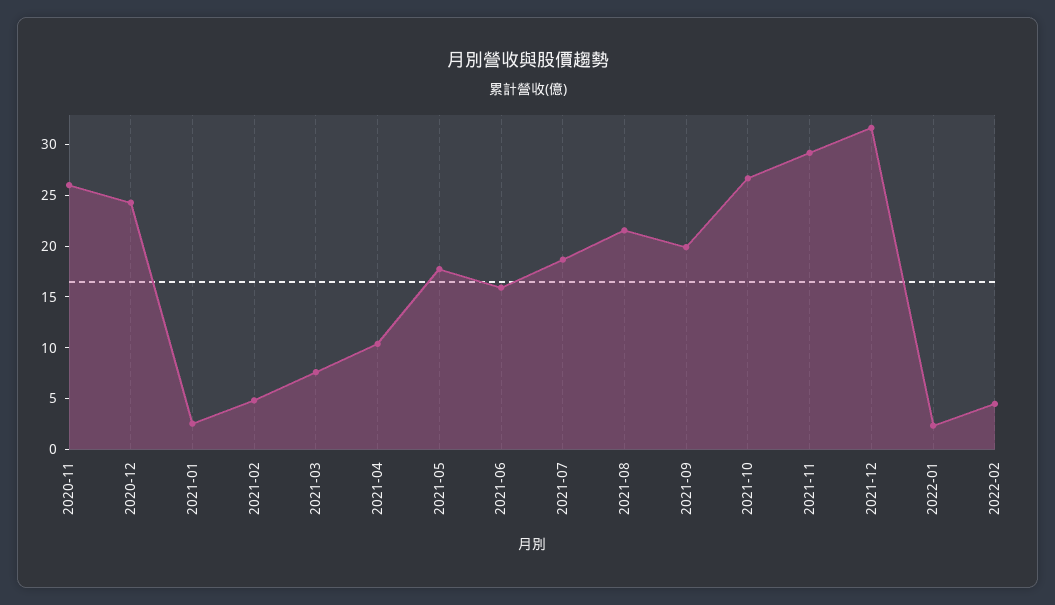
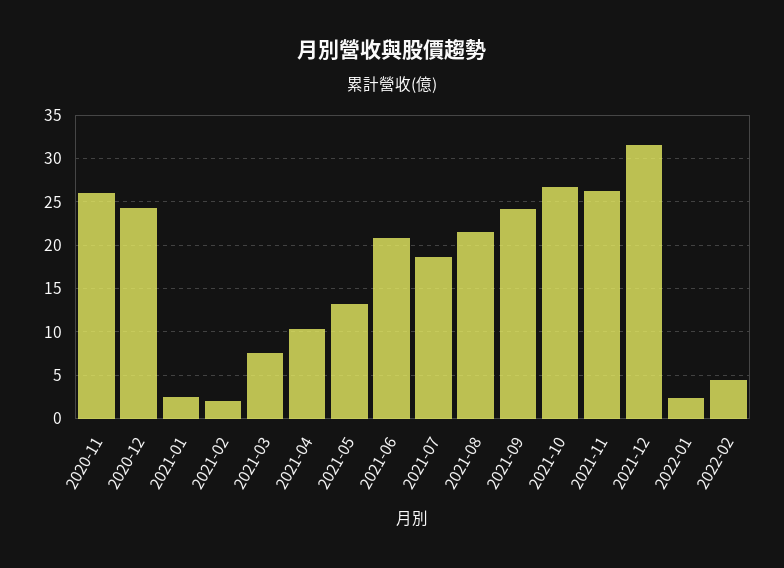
2021-02: 5 -> 2
2021-05: 18 -> 13
2021-06: 16 -> 21
2021-09: 20 -> 24
2021-11: 29 -> 26

